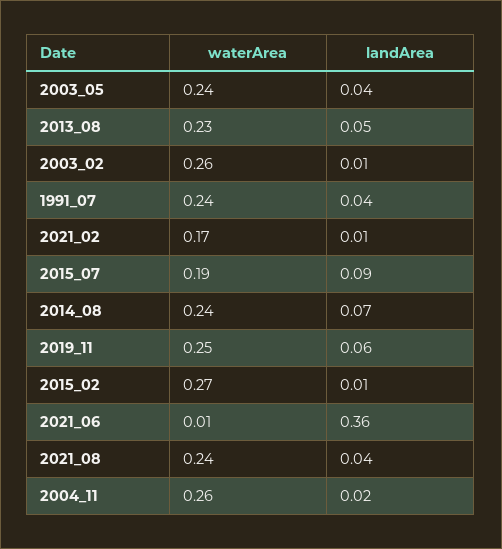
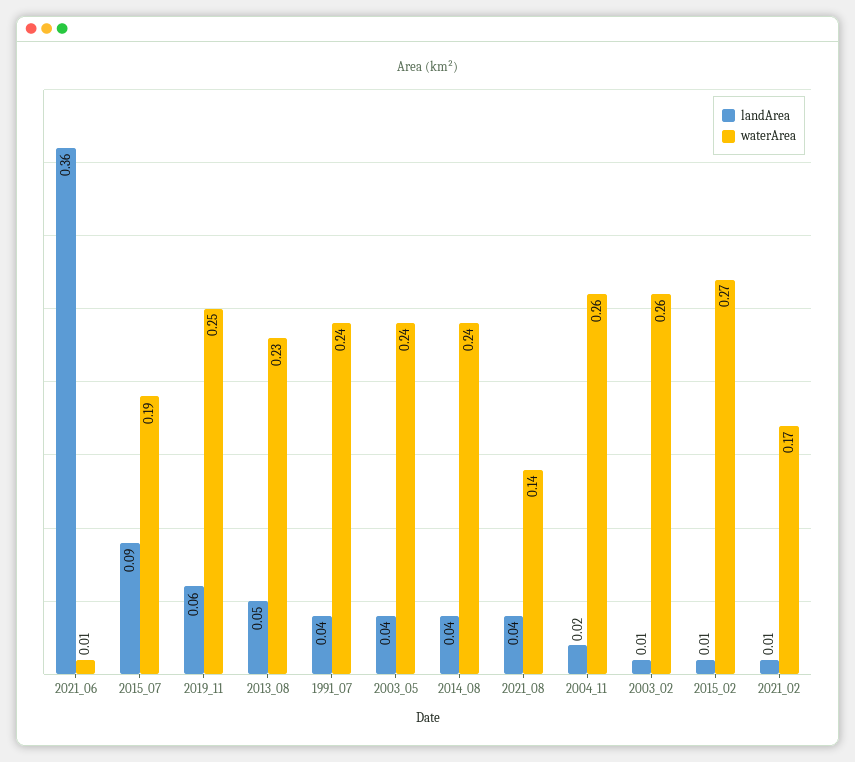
landArea, 2014_08: 0.07 -> 0.04
waterArea, 2021_08: 0.24 -> 0.14

